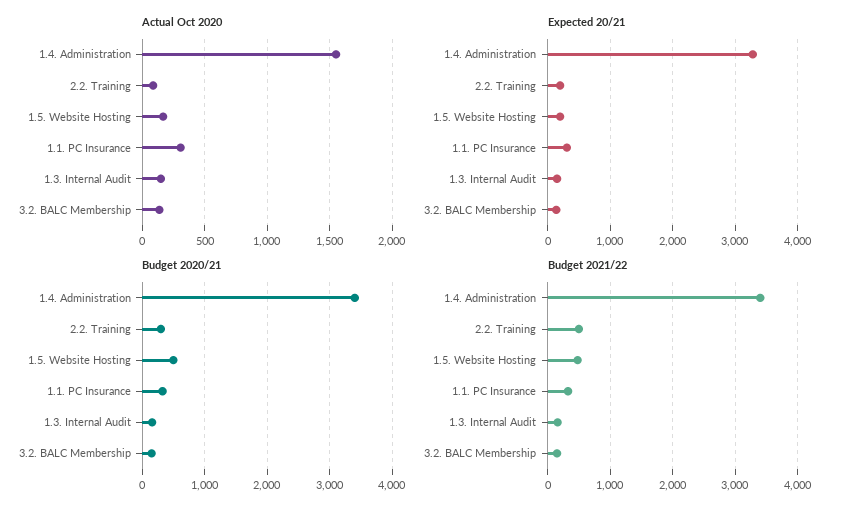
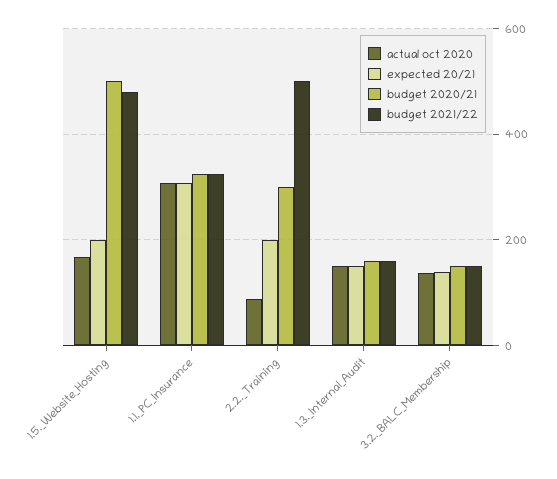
Actual Oct 2020, 1.4. Administration: 1550 -> none
Expected 20/21, 1.4. Administration: 3300 -> none
Budget 2020/21, 1.4. Administration: 3400 -> none
Budget 2021/22, 1.4. Administration: 3400 -> none

